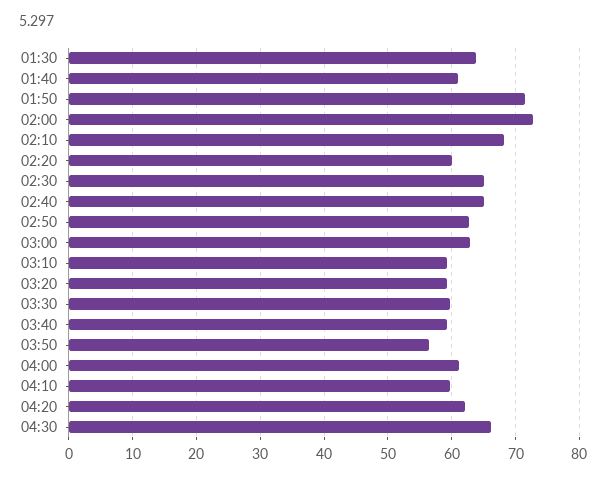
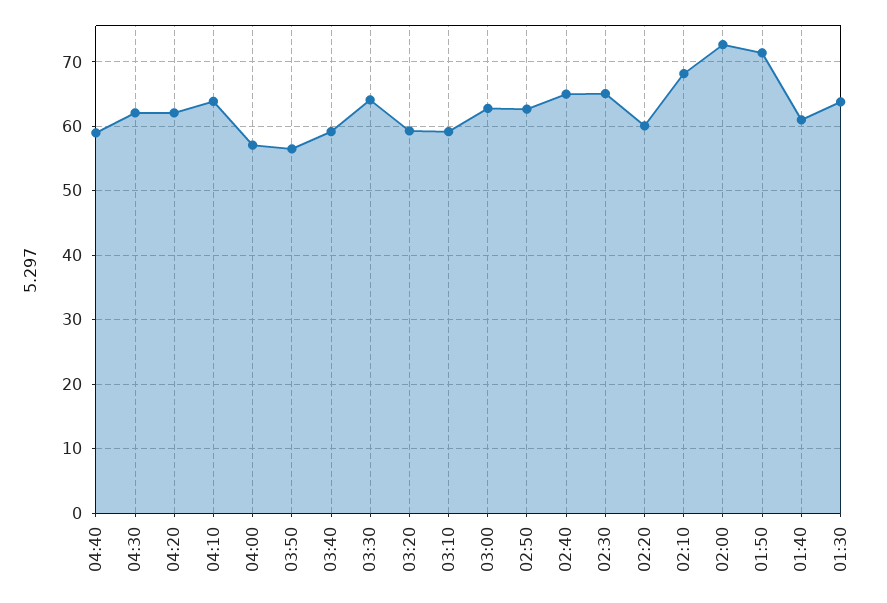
03:30: 60 -> 64
04:00: 61 -> 57
04:10: 60 -> 64
04:30: 66 -> 62
04:40: none -> 59

